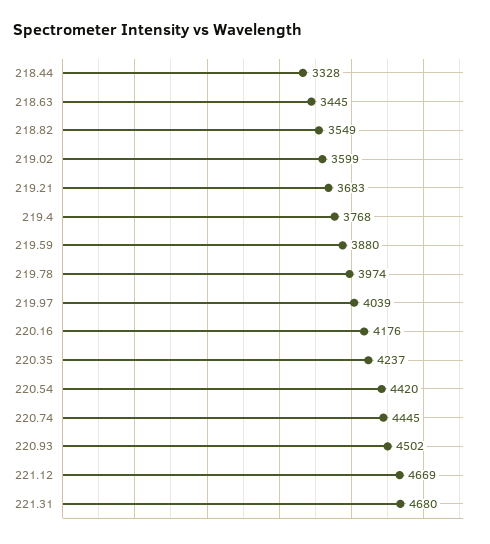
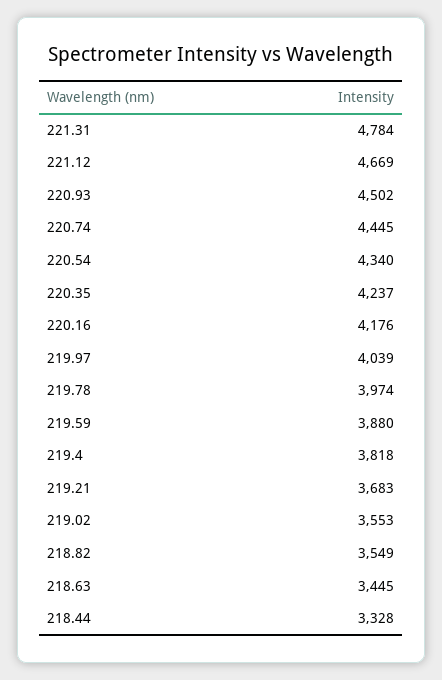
219.02: 3599 -> 3553
219.4: 3768 -> 3818
220.54: 4420 -> 4340
221.31: 4680 -> 4784

